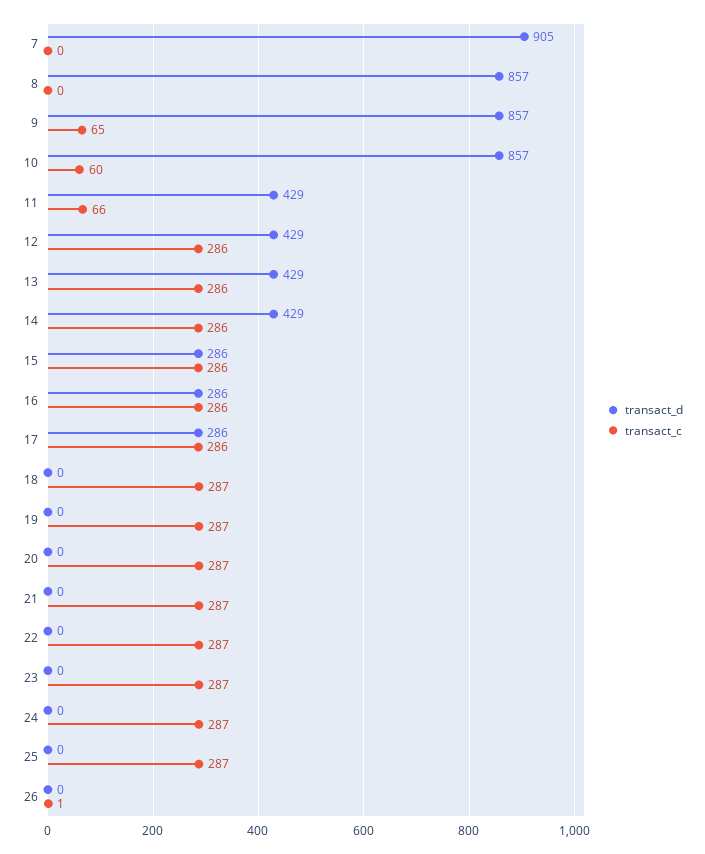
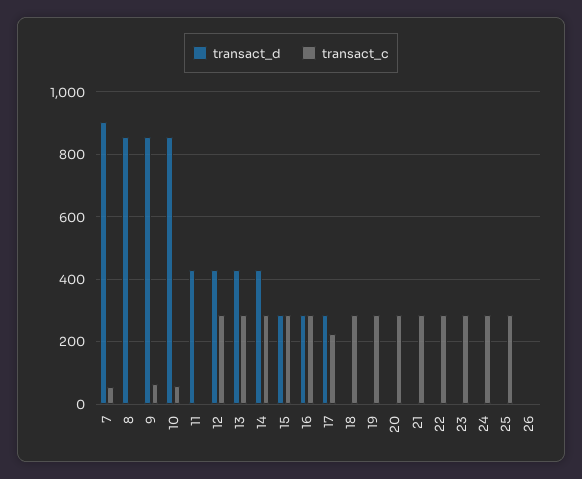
transact_c, 7: 0 -> 60
transact_c, 11: 66 -> 0
transact_c, 17: 286 -> 220

